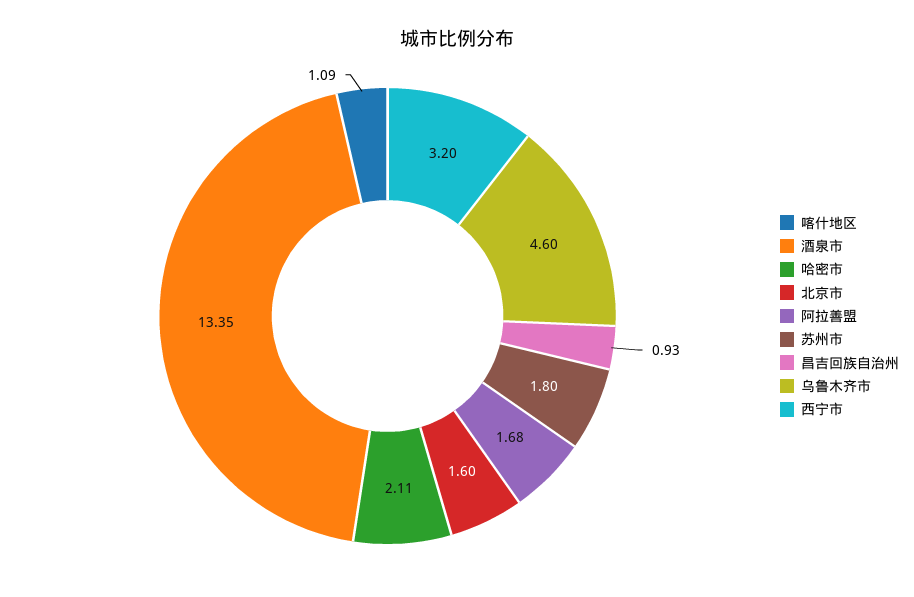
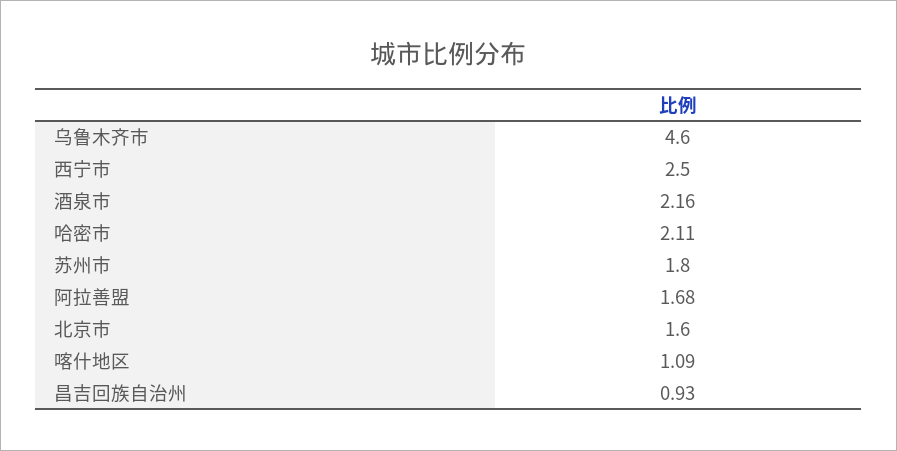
酒泉市: 13.35 -> 2.16
西宁市: 3.2 -> 2.5

